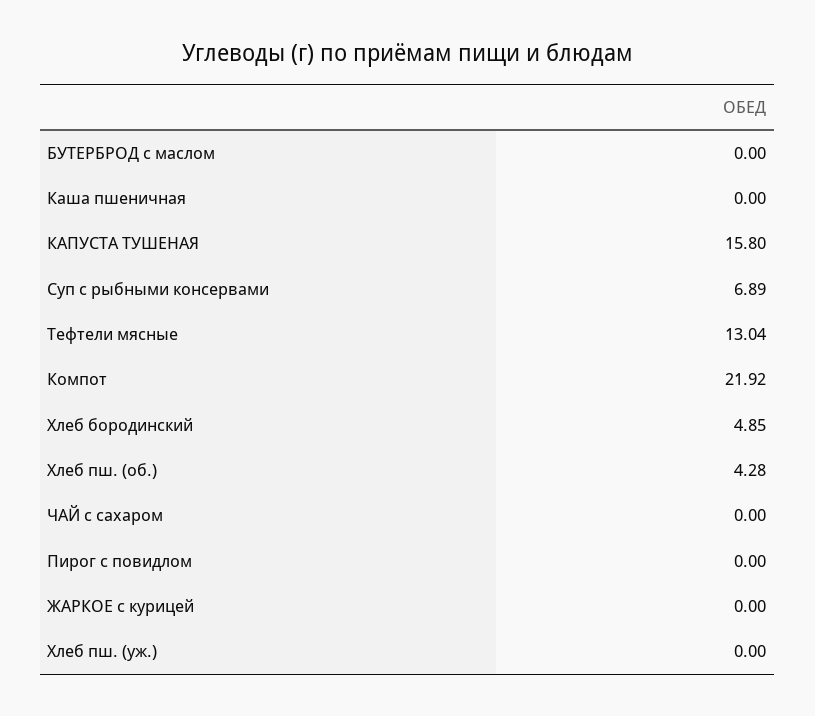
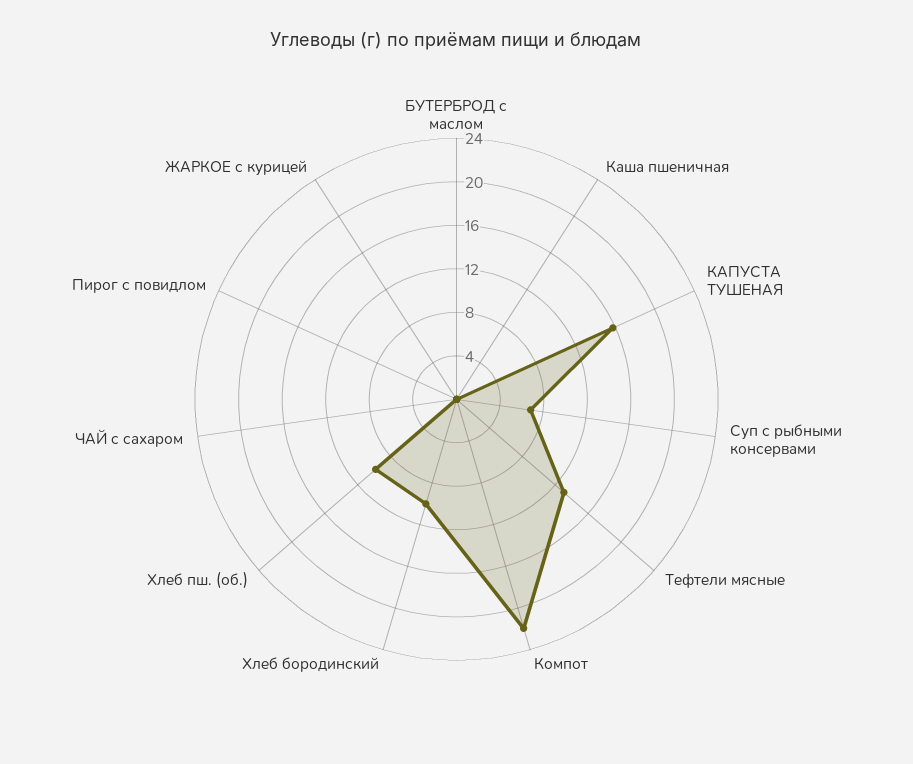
Хлеб бородинский: 4.85 -> 10
Хлеб пш. (об.): 4.28 -> 10
Хлеб пш. (уж.): 0 -> none

